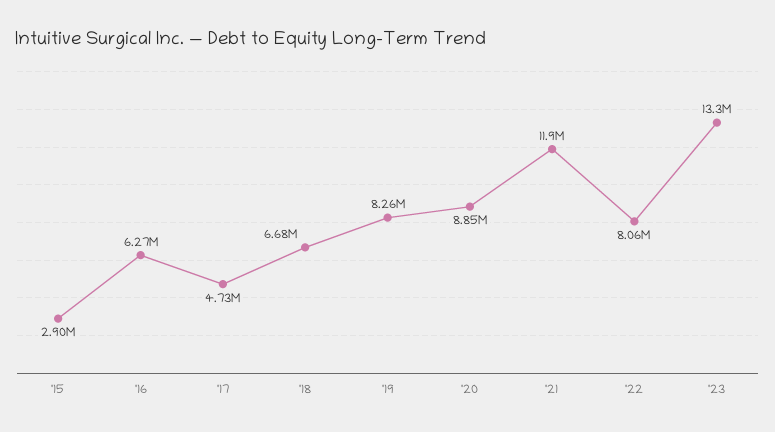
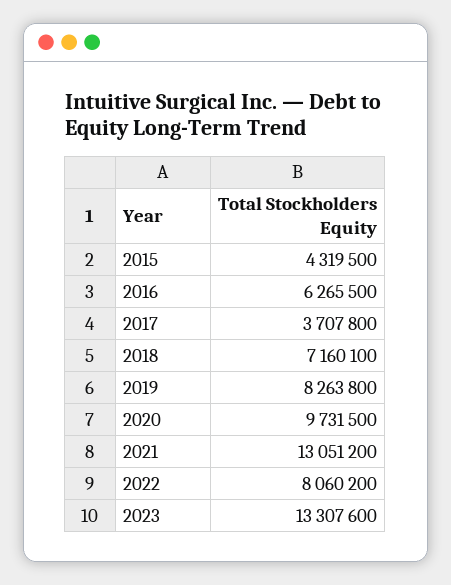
'15: 2900000 -> 4319500
'17: 4730000 -> 3707800
'18: 6680000 -> 7160100
'20: 8850000 -> 9731500
'21: 11900000 -> 13051200

